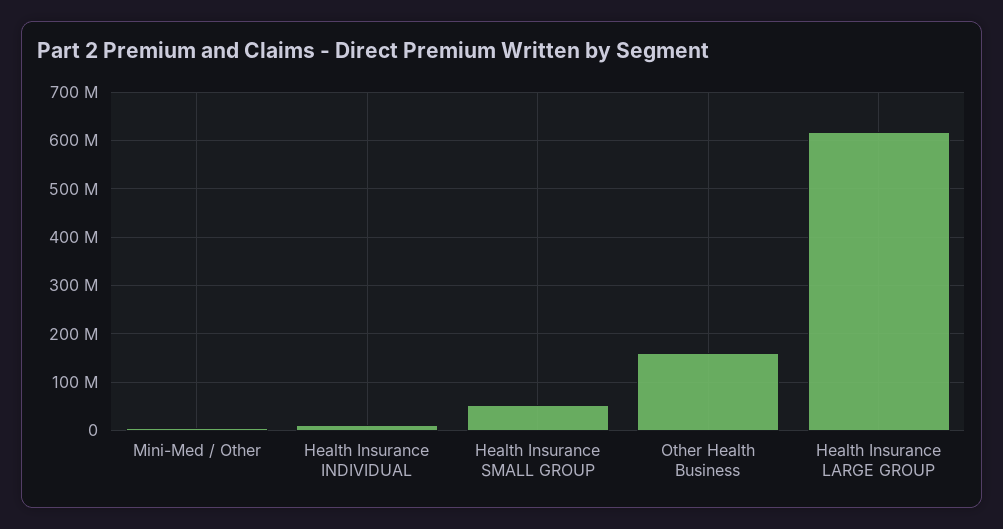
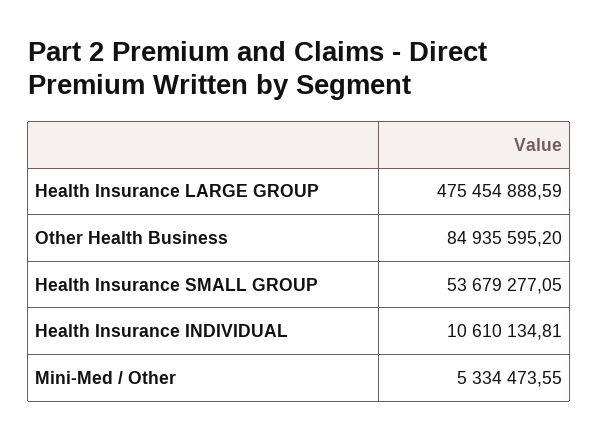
Other Health Business: 160000000 -> 84935595.2
Health Insurance LARGE GROUP: 620000000 -> 475454888.59

